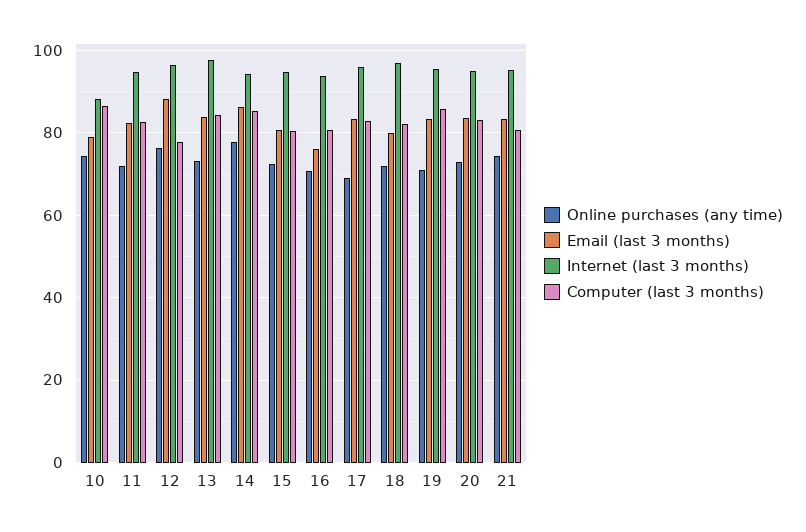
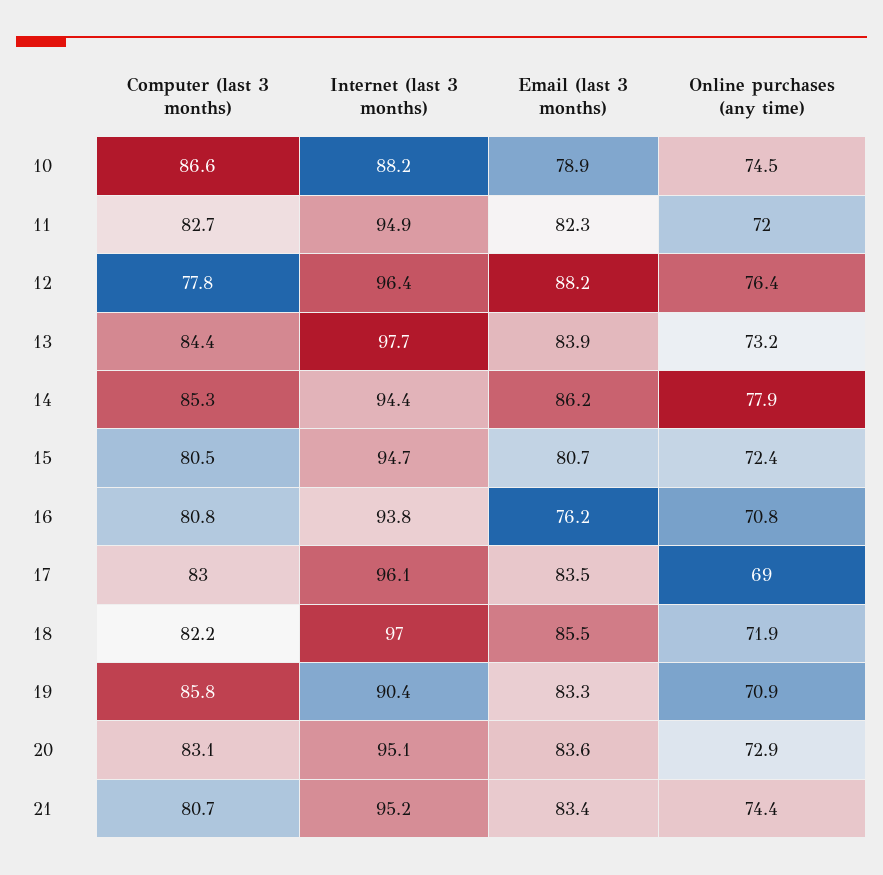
Email (last 3 months), 18: 80 -> 85.5
Internet (last 3 months), 19: 96 -> 90.4

